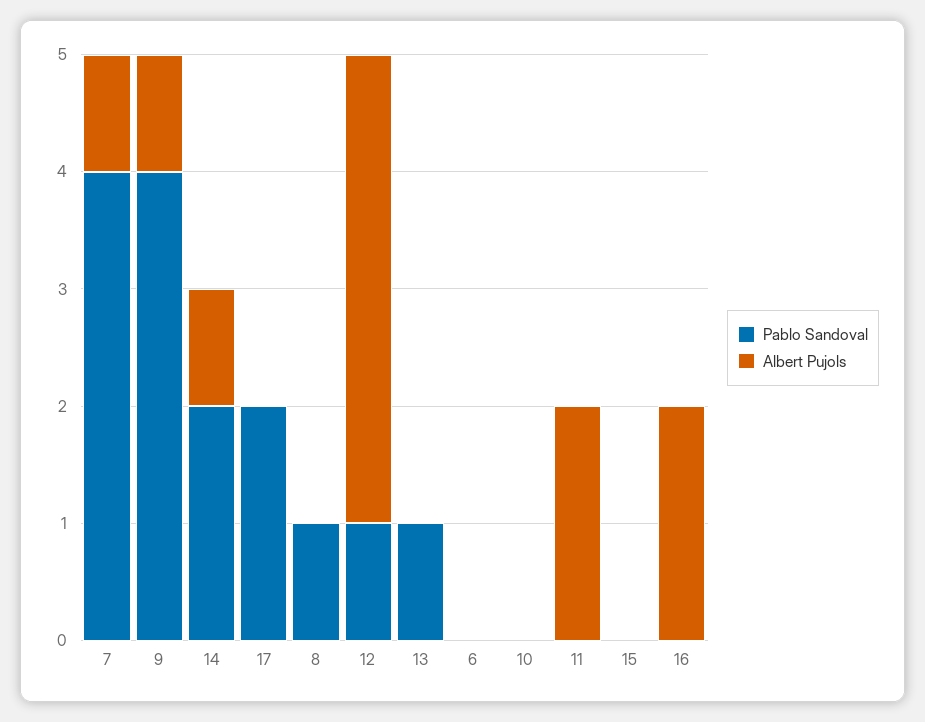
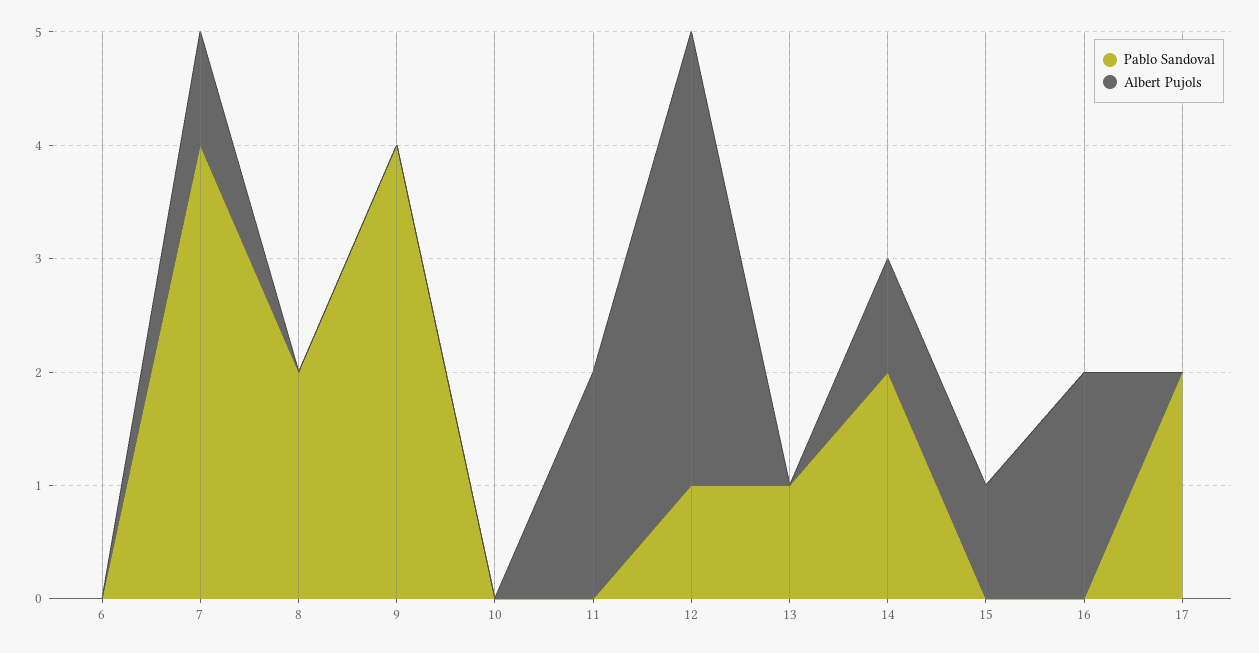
Albert Pujols, 9: 1 -> 0
Pablo Sandoval, 8: 1 -> 2
Albert Pujols, 15: 0 -> 1

